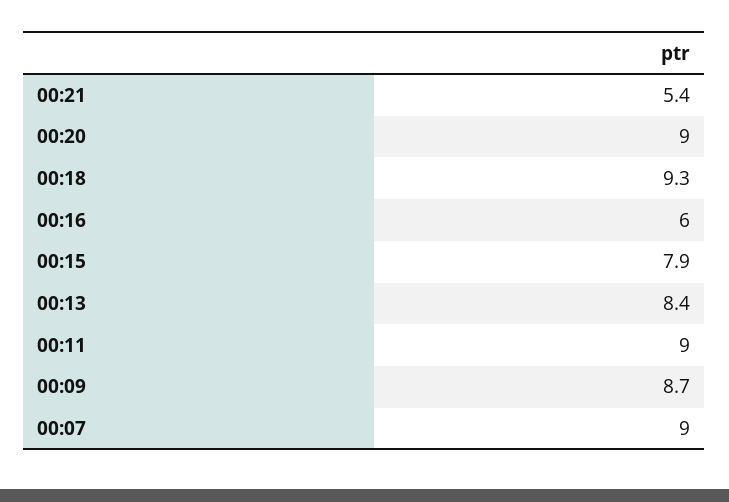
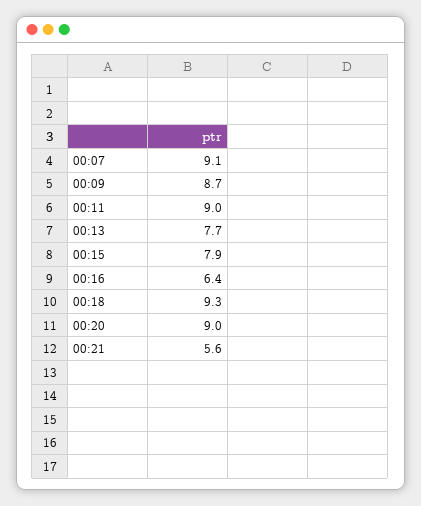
00:21: 5.4 -> 5.6
00:16: 6 -> 6.4
00:13: 8.4 -> 7.7
00:07: 9 -> 9.1

